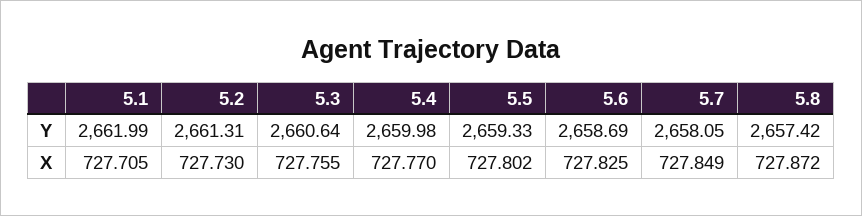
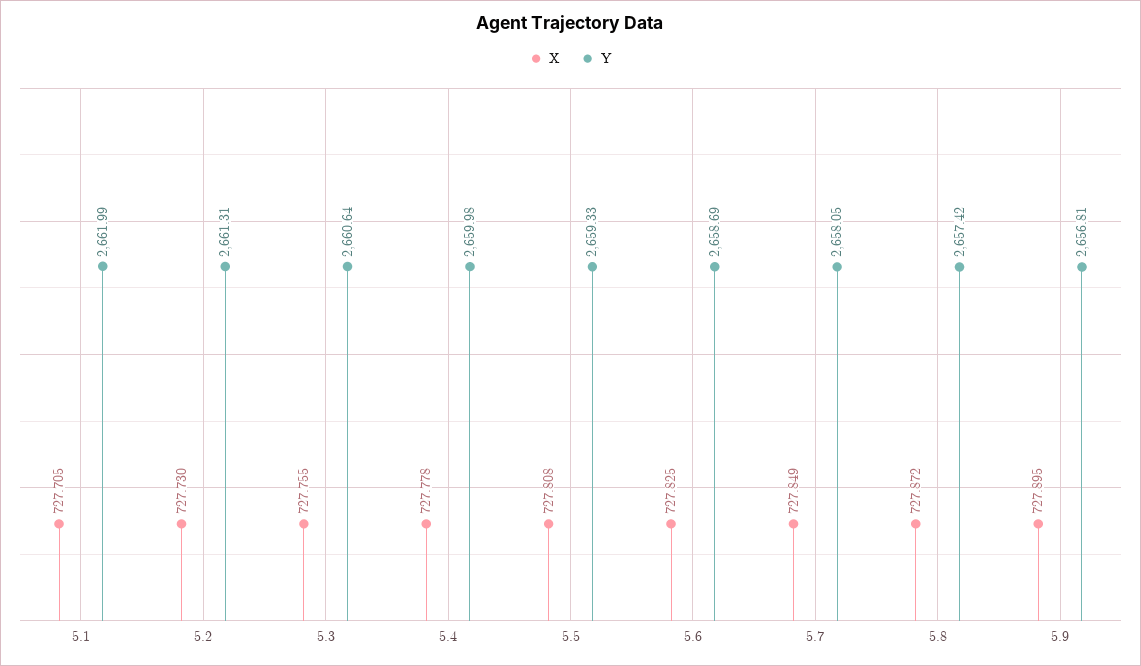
X, 5.4: 727.77 -> 727.778
X, 5.5: 727.802 -> 727.808
X, 5.9: none -> 727.895
Y, 5.9: none -> 2656.81

